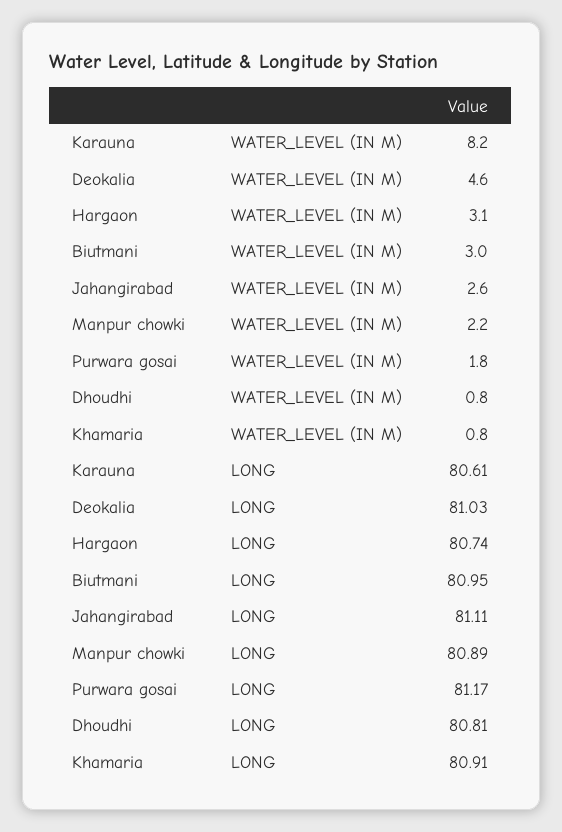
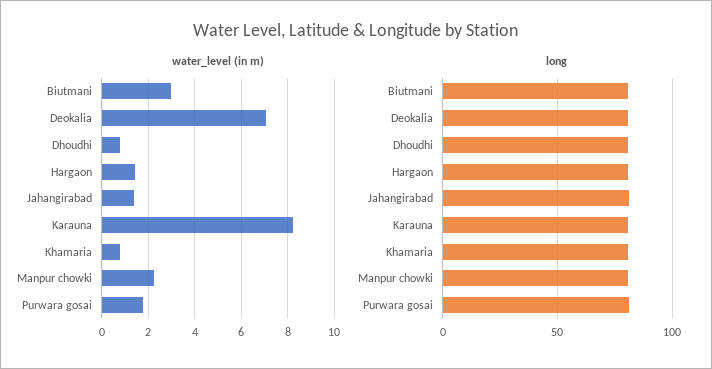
WATER_LEVEL (IN M), Deokalia: 4.6 -> 7
WATER_LEVEL (IN M), Hargaon: 3.1 -> 1.5
WATER_LEVEL (IN M), Jahangirabad: 2.6 -> 1.5

